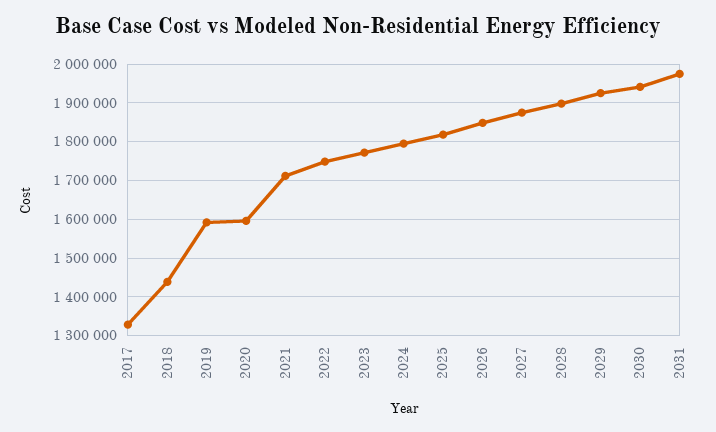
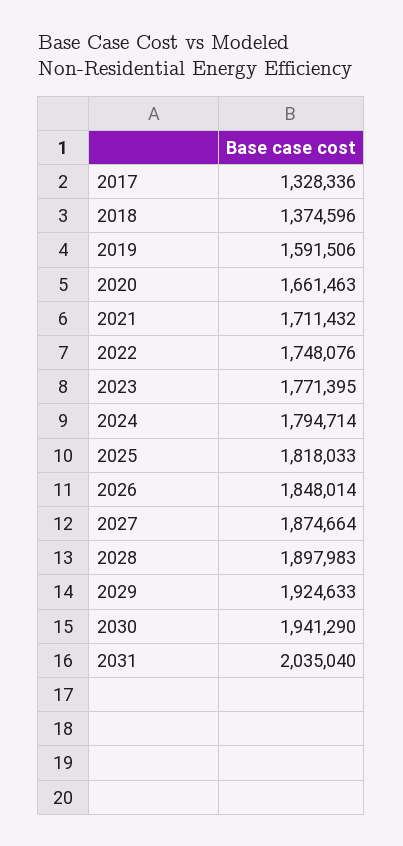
2018: 1440000 -> 1374596
2020: 1600000 -> 1661463
2031: 1980000 -> 2035040

